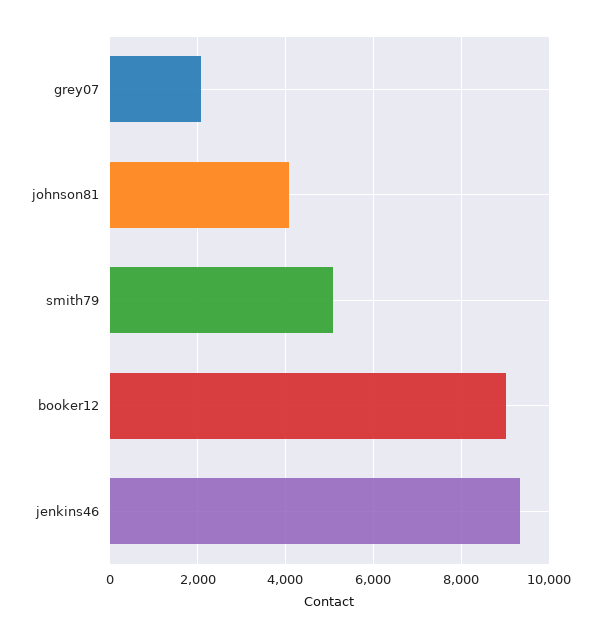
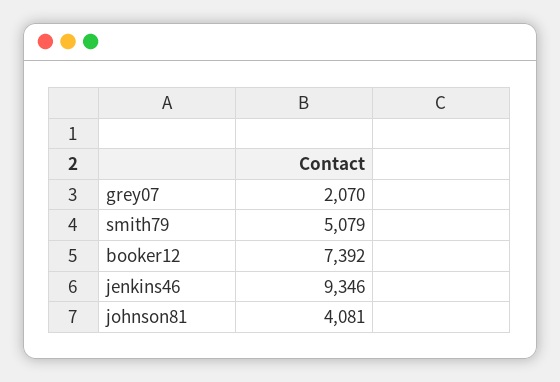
booker12: 9000 -> 7392

